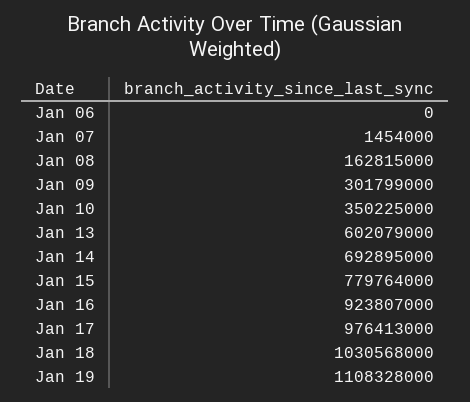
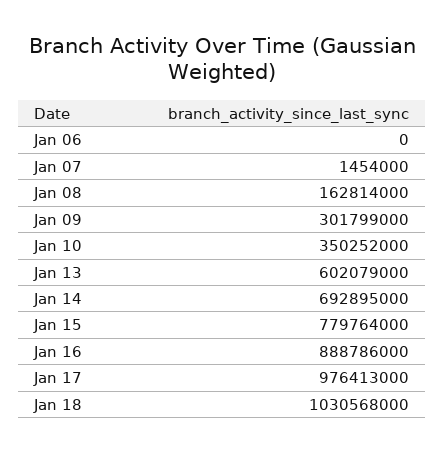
Jan 08: 162815000 -> 162814000
Jan 10: 350225000 -> 350252000
Jan 16: 923807000 -> 888786000
Jan 19: 1108328000 -> none

